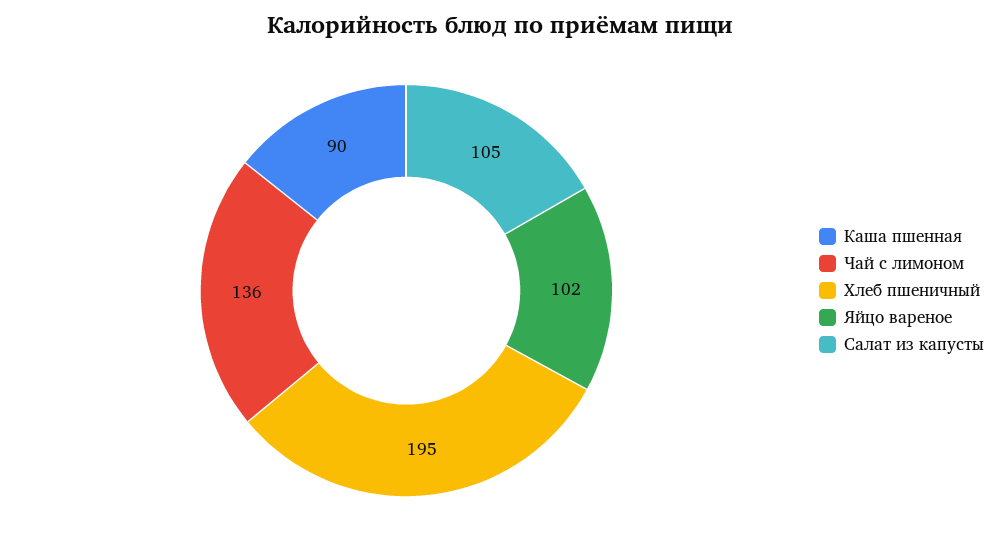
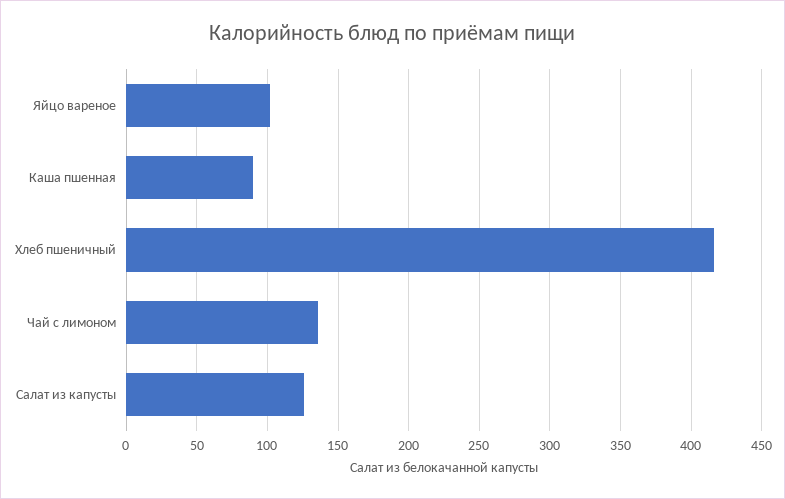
Хлеб пшеничный: 195 -> 415
Салат из капусты: 105 -> 125

